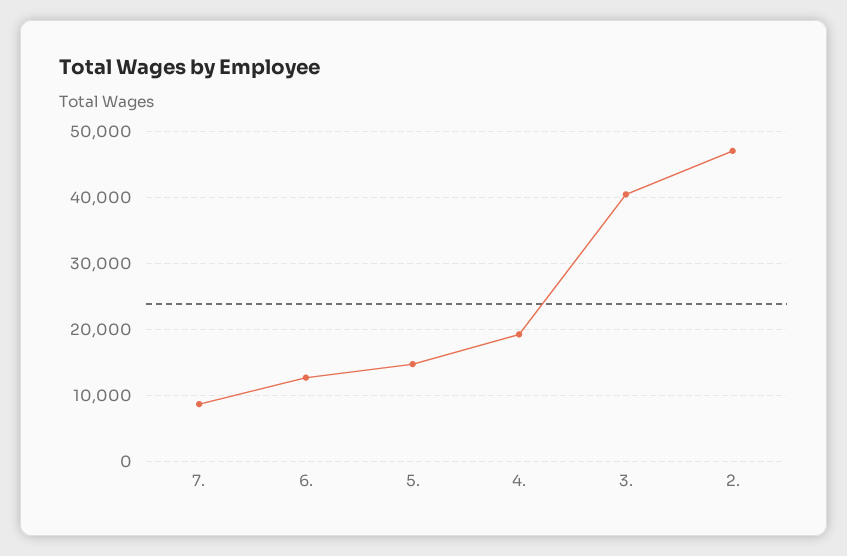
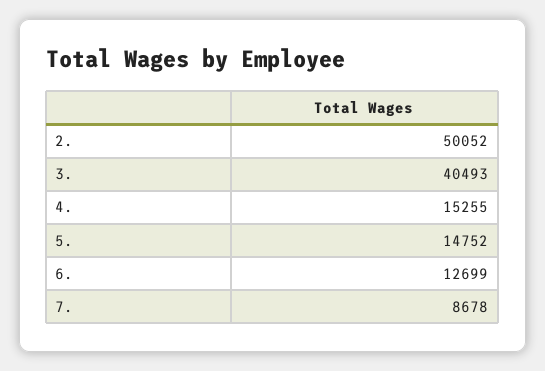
4.: 19000 -> 15255
2.: 47000 -> 50052

